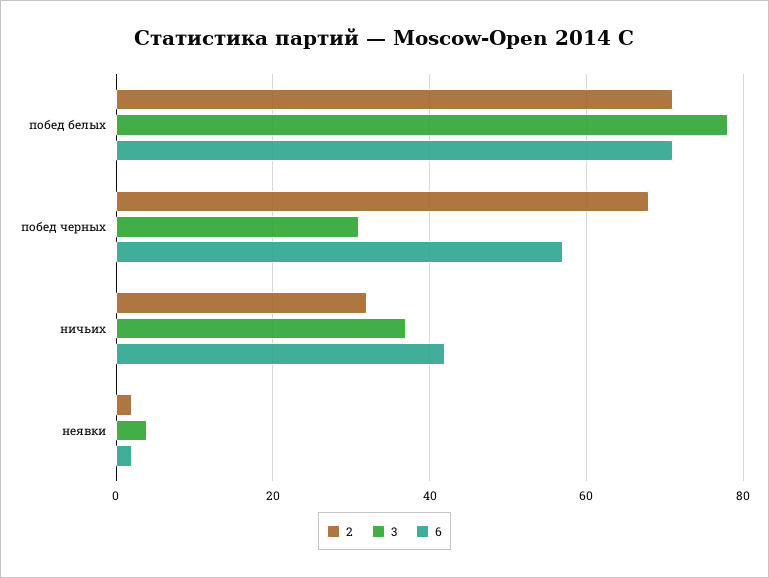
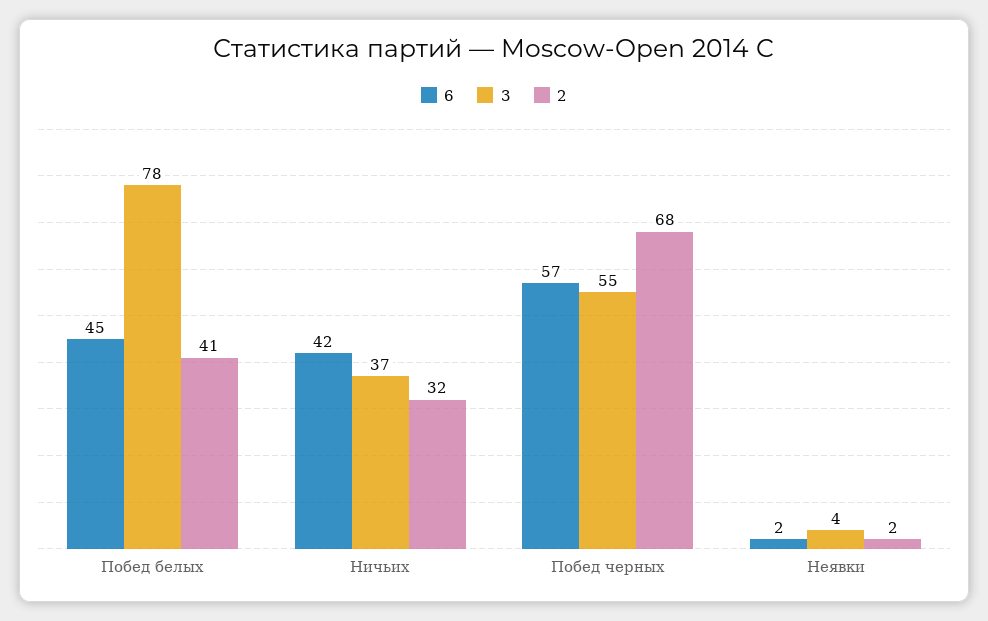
2, побед белых: 70 -> 41
6, побед белых: 70 -> 45
3, побед черных: 30 -> 55

